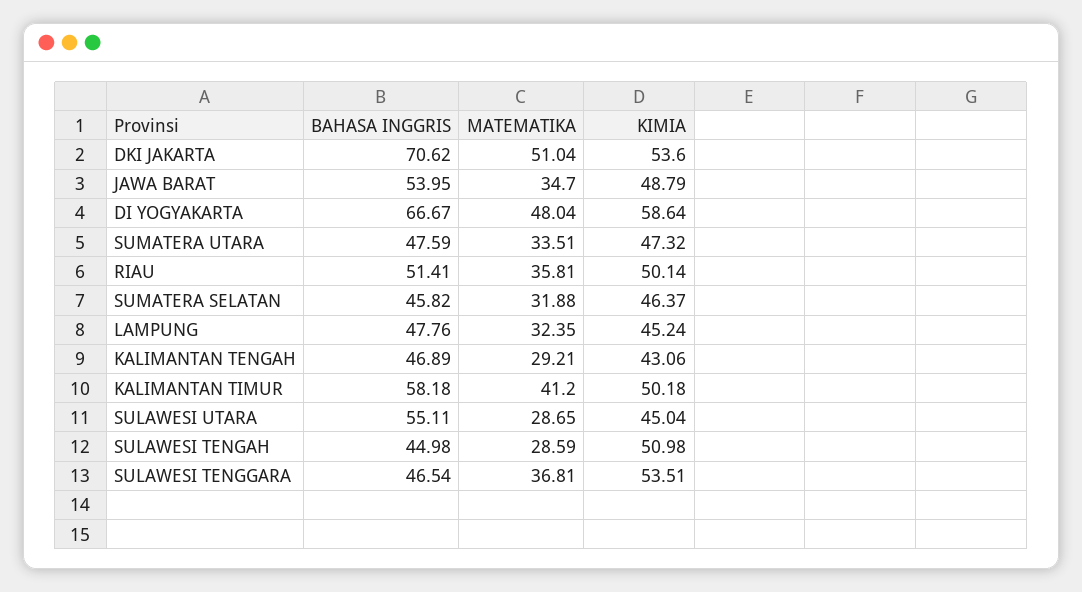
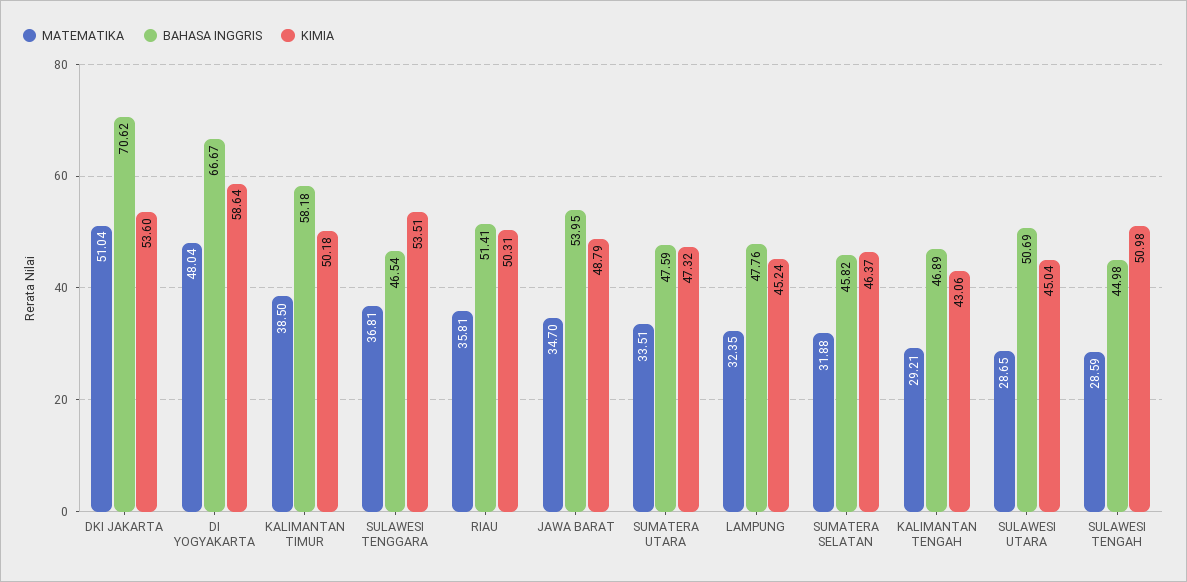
KIMIA, RIAU: 50.14 -> 50.31
MATEMATIKA, KALIMANTAN TIMUR: 41.2 -> 38.5
BAHASA INGGRIS, SULAWESI UTARA: 55.11 -> 50.69

